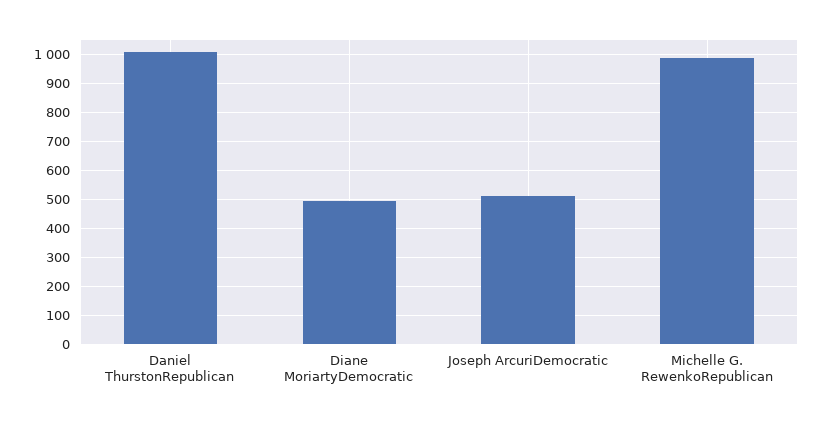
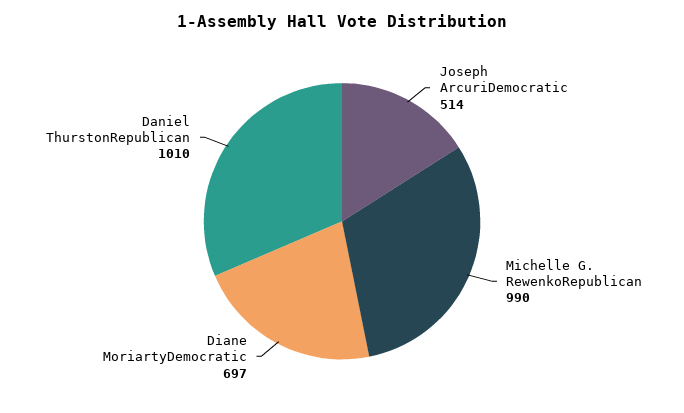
Diane MoriartyDemocratic: 500 -> 697

